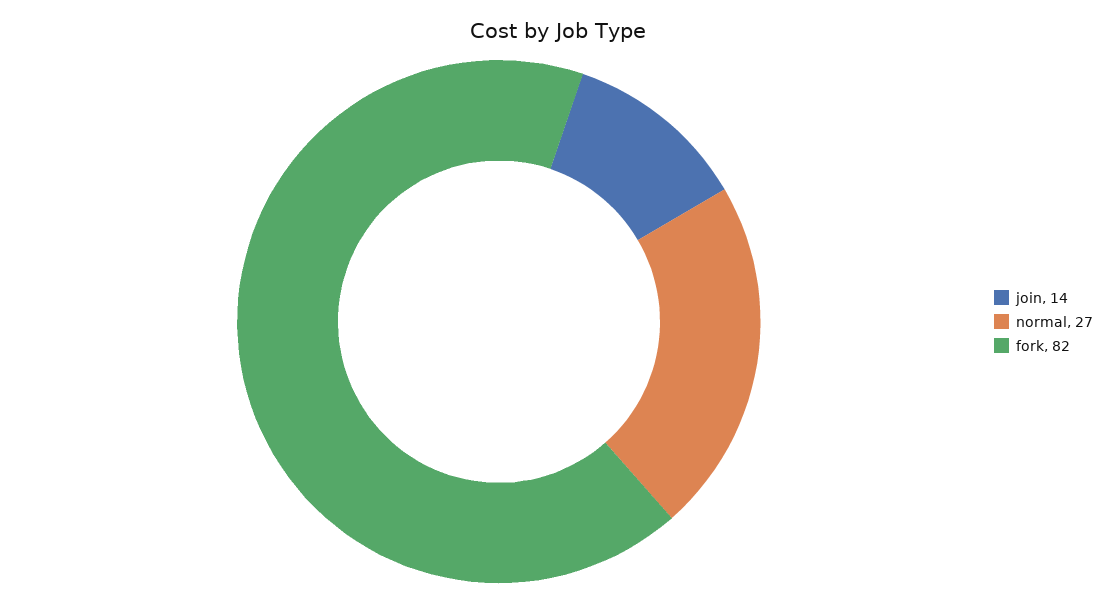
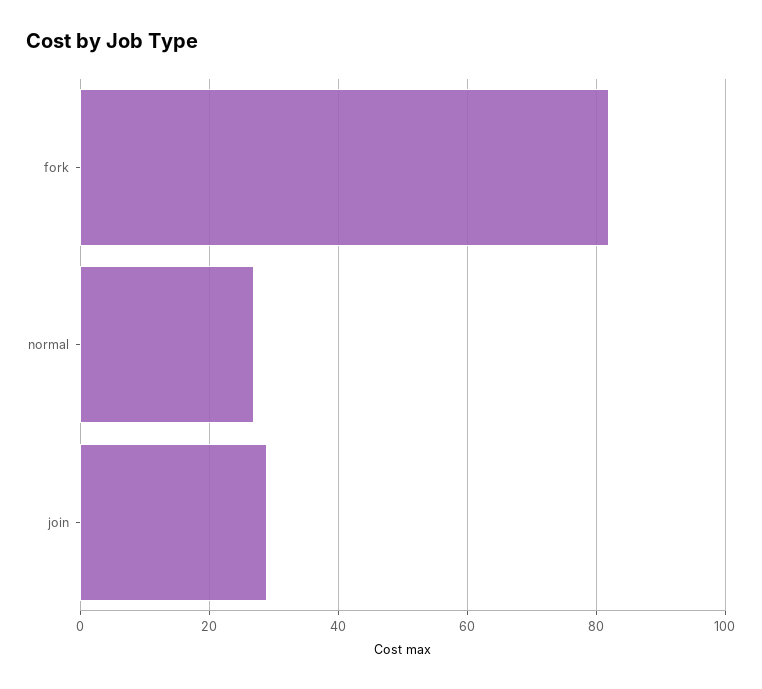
join: 14 -> 30

